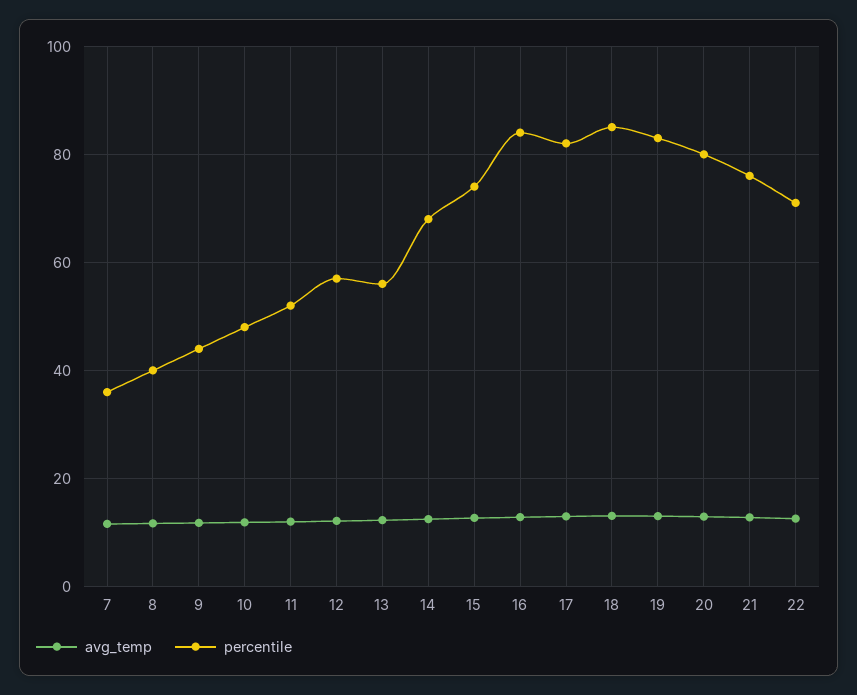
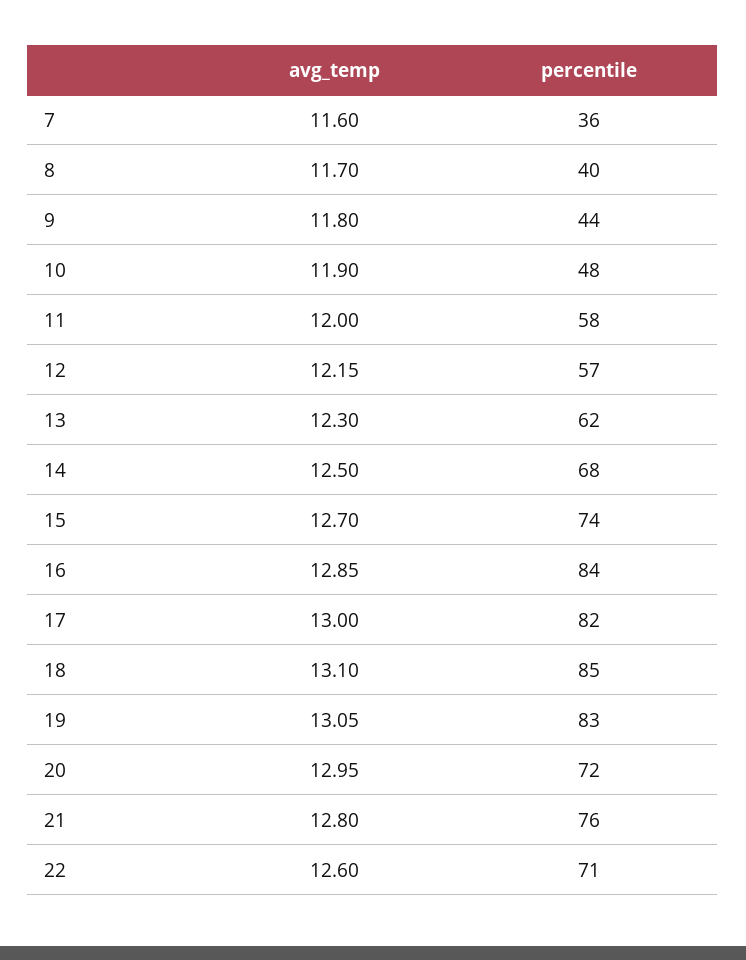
percentile, 11: 52 -> 58
percentile, 13: 56 -> 62
percentile, 20: 80 -> 72

